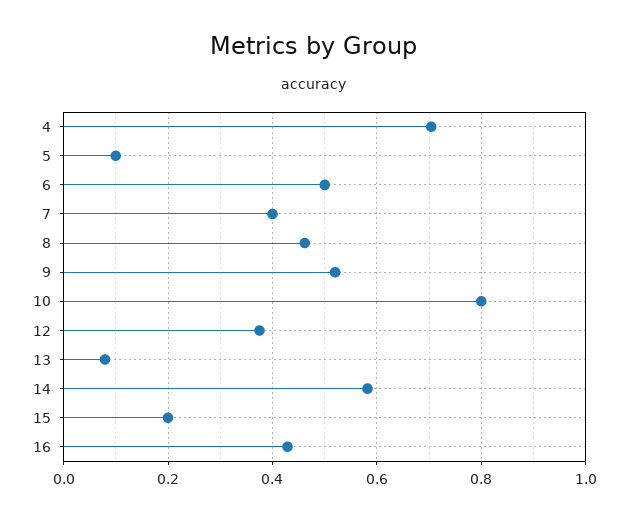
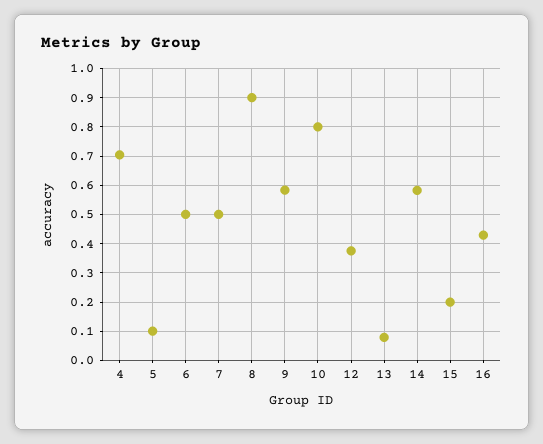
7: 0.4 -> 0.5
8: 0.46 -> 0.9
9: 0.52 -> 0.575

